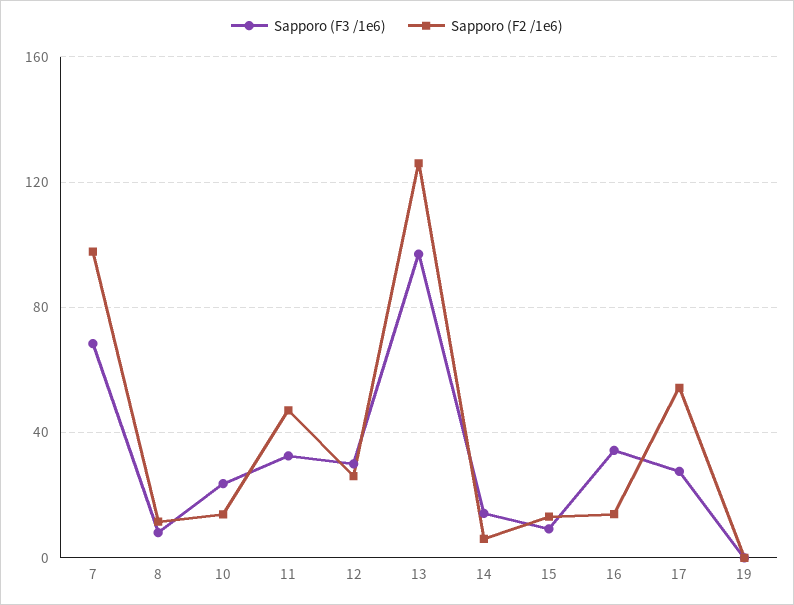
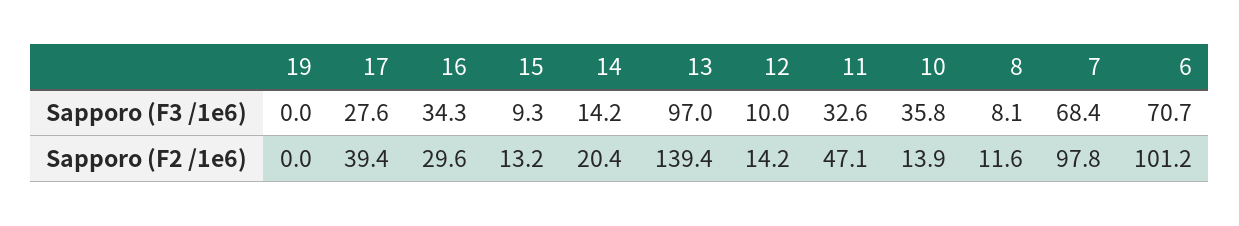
Sapporo (F3 /1e6), 10: 25 -> 35.8
Sapporo (F3 /1e6), 12: 30 -> 10
Sapporo (F2 /1e6), 12: 25 -> 14.2
Sapporo (F2 /1e6), 13: 125 -> 139.4
Sapporo (F2 /1e6), 14: 5 -> 20.4
Sapporo (F2 /1e6), 16: 15 -> 29.6
Sapporo (F2 /1e6), 17: 55 -> 39.4
Sapporo (F3 /1e6), 6: none -> 70.7
Sapporo (F2 /1e6), 6: none -> 101.2

